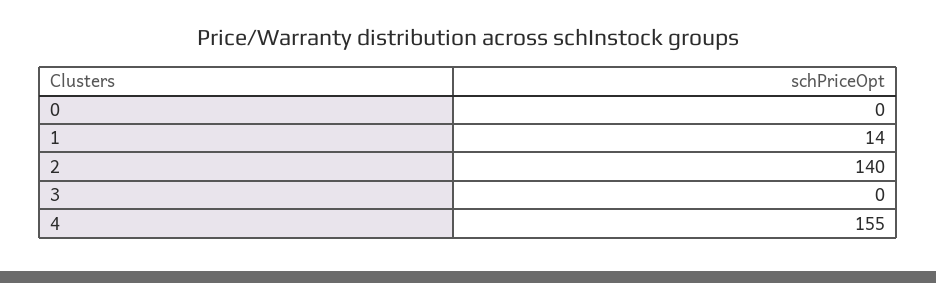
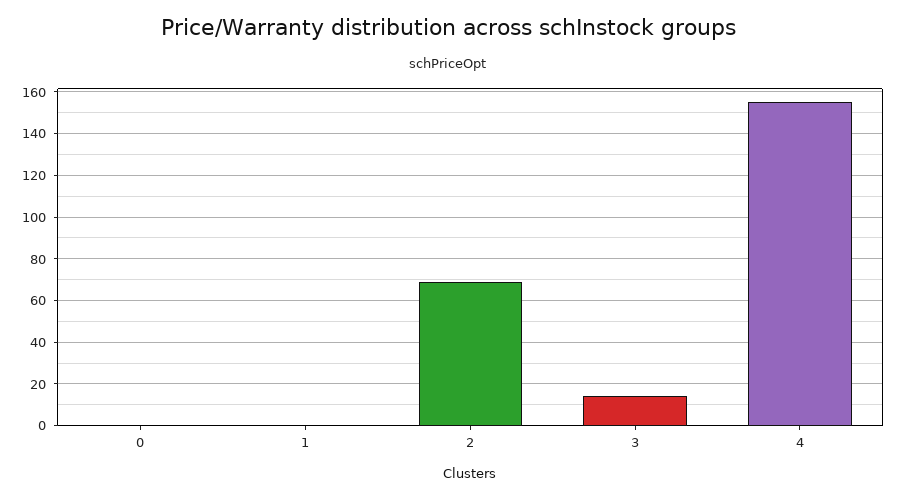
1: 14 -> 0
2: 140 -> 70
3: 0 -> 15

